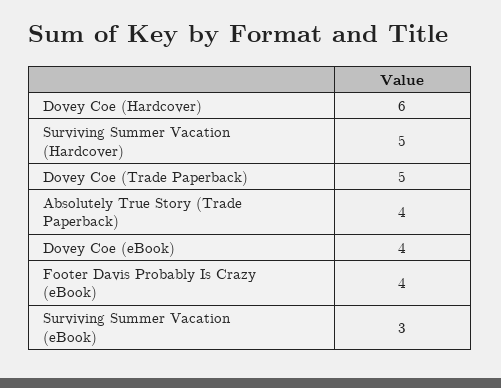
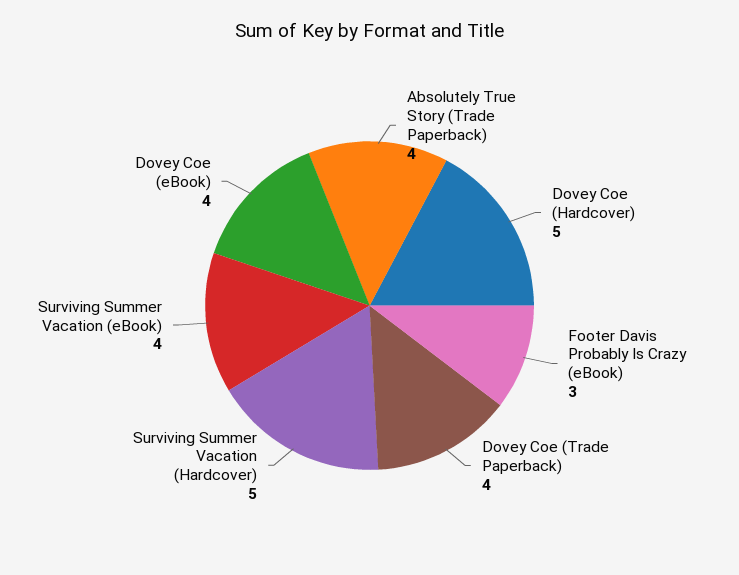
Dovey Coe (Hardcover): 6 -> 5
Dovey Coe (Trade Paperback): 5 -> 4
Footer Davis Probably Is Crazy (eBook): 4 -> 3
Surviving Summer Vacation (eBook): 3 -> 4

